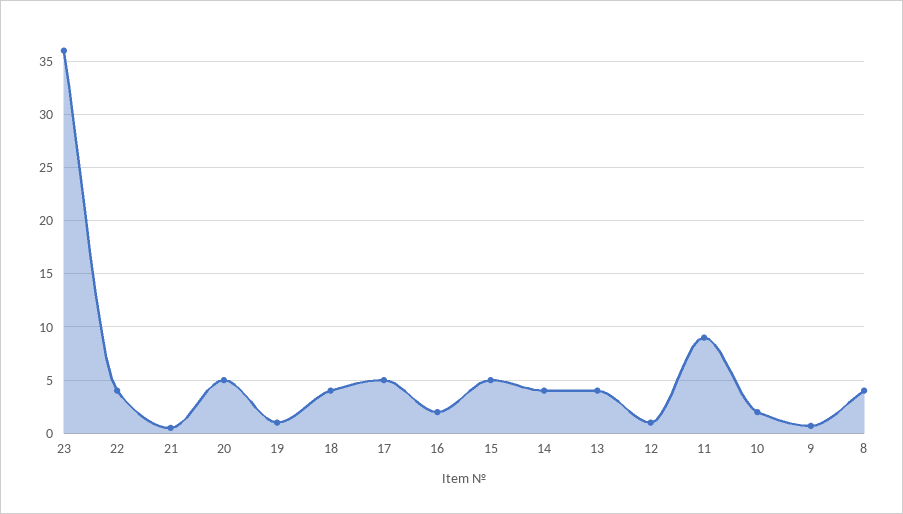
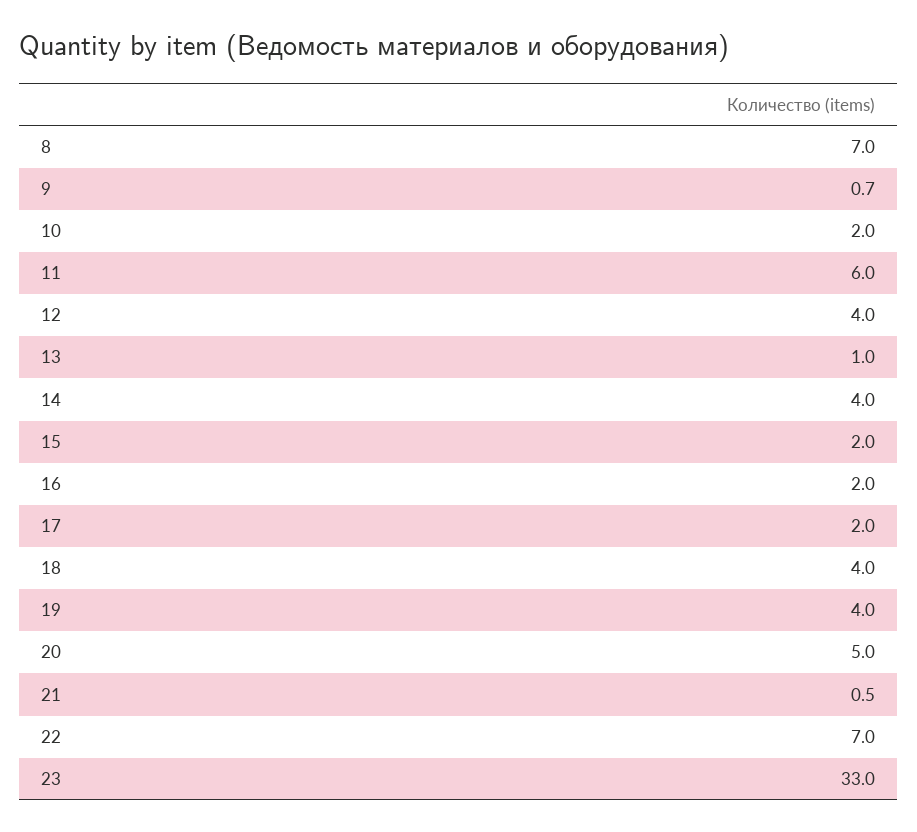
23: 36 -> 33
22: 4 -> 7
19: 1 -> 4
17: 5 -> 2
15: 5 -> 2
13: 4 -> 1
12: 1 -> 4
11: 9 -> 6
8: 4 -> 7

